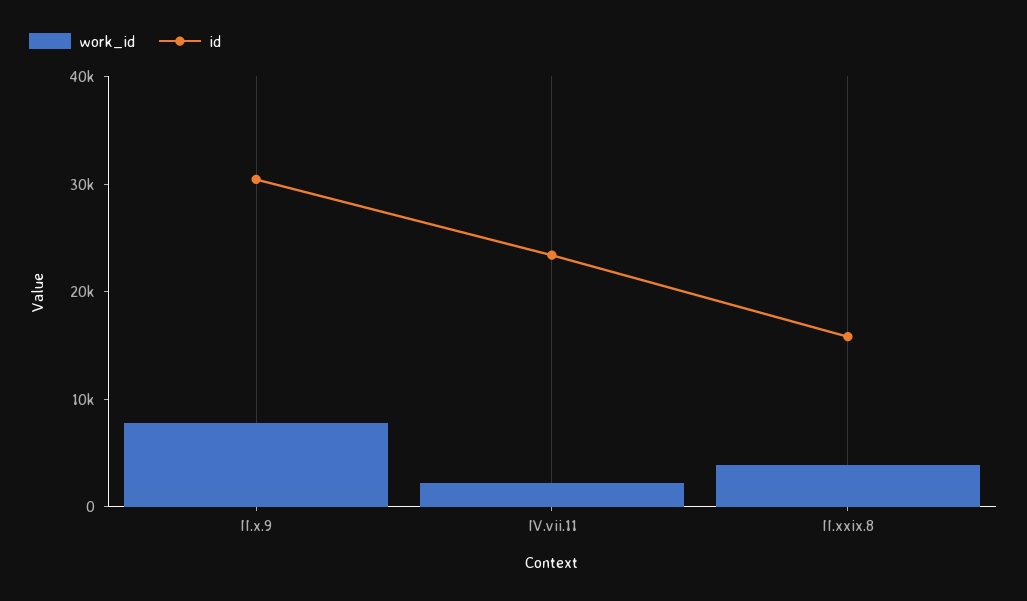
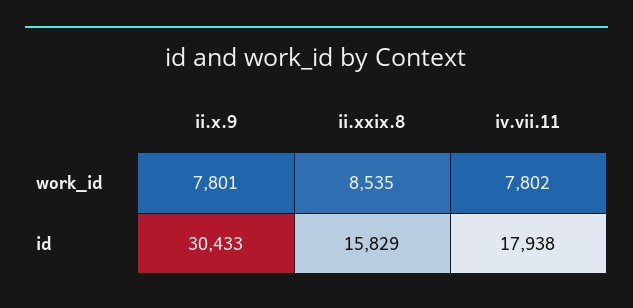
work_id, IV.vii.11: 2000 -> 7802
id, IV.vii.11: 24000 -> 17938
work_id, II.xxix.8: 4000 -> 8535

